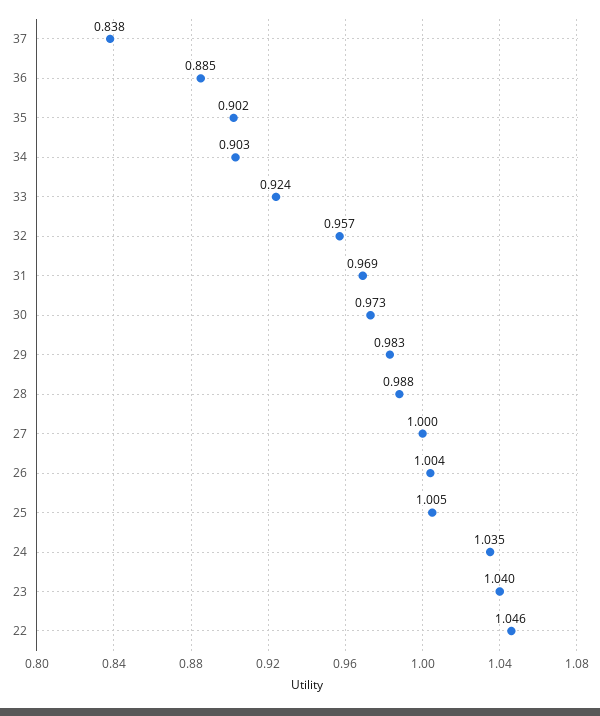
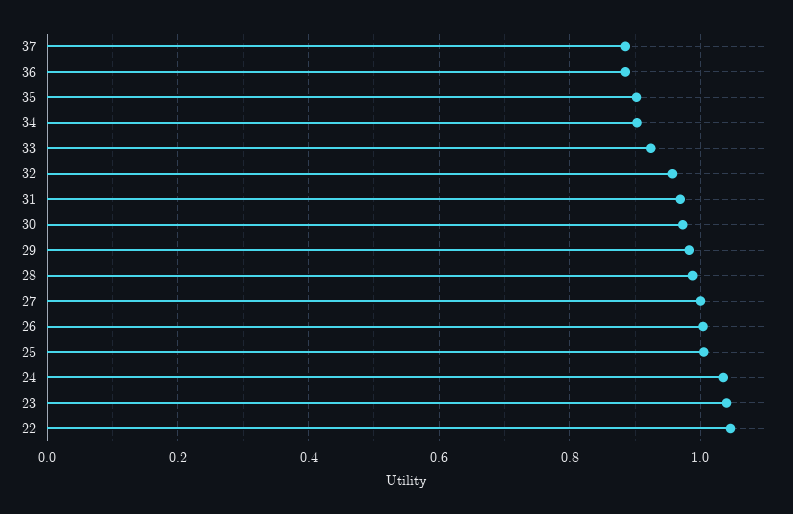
37: 0.838 -> 0.88

